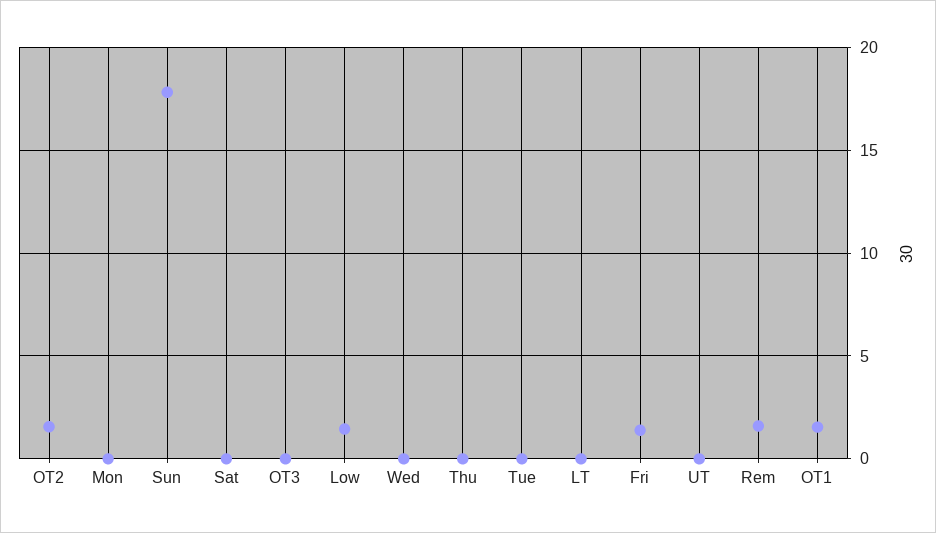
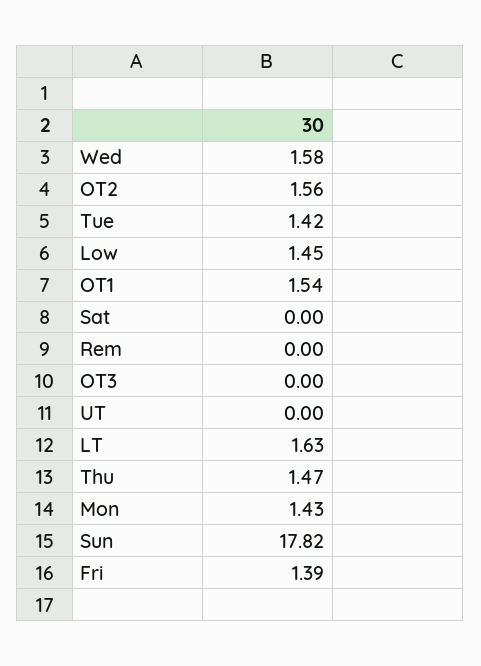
Mon: 0 -> 1.43
Wed: 0 -> 1.58
Thu: 0 -> 1.47
Tue: 0 -> 1.42
LT: 0 -> 1.63
Rem: 1.5 -> 0

